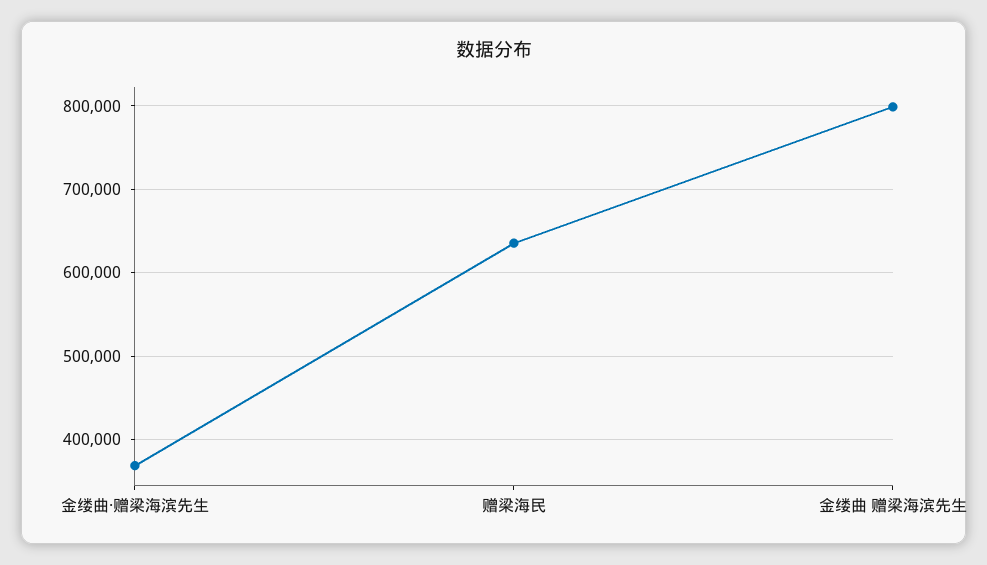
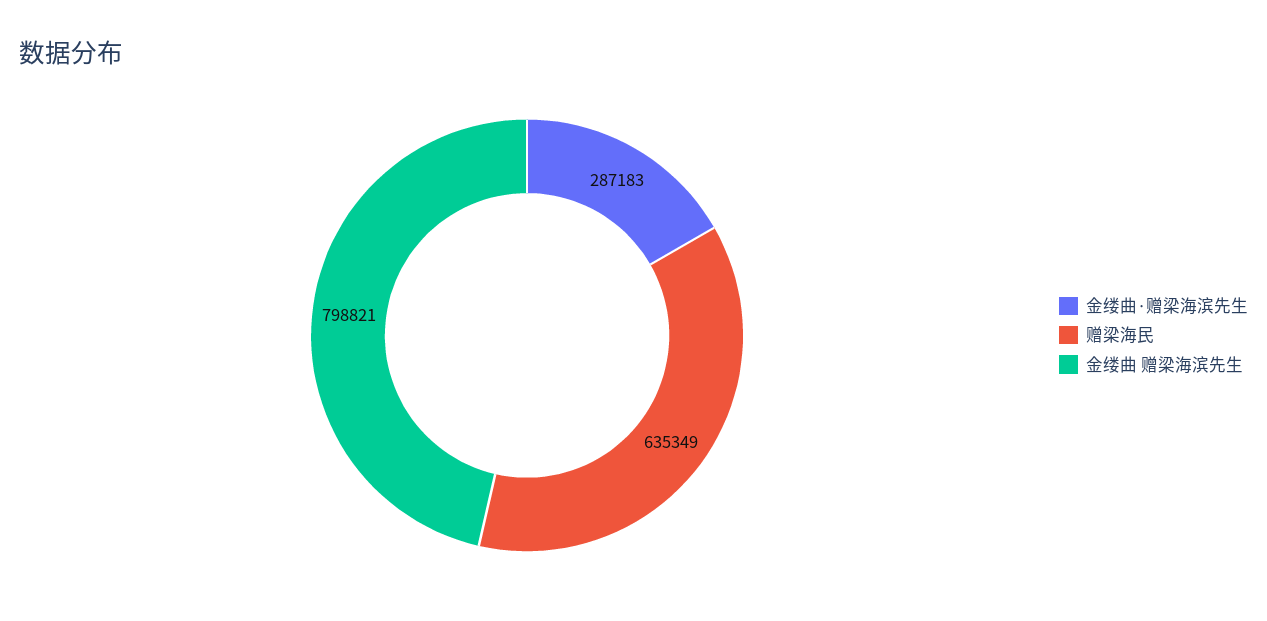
金缕曲·赠梁海滨先生: 370000 -> 287183

